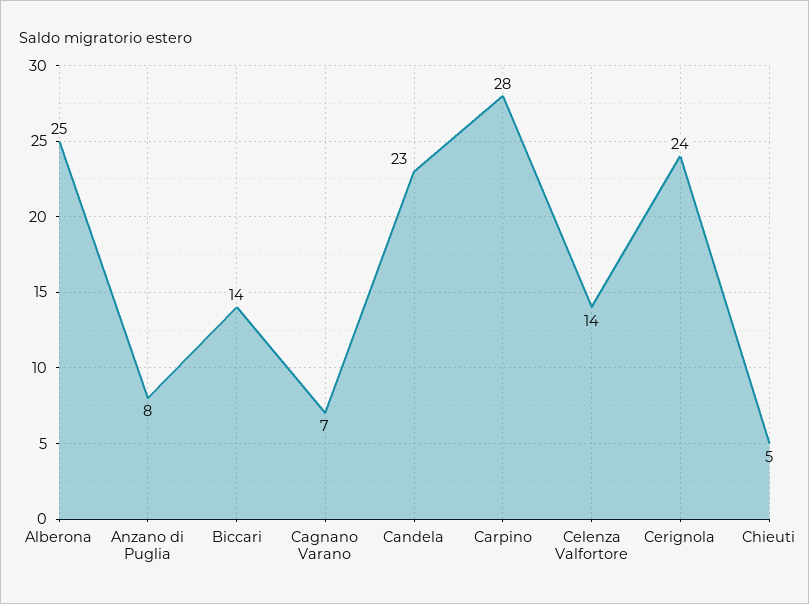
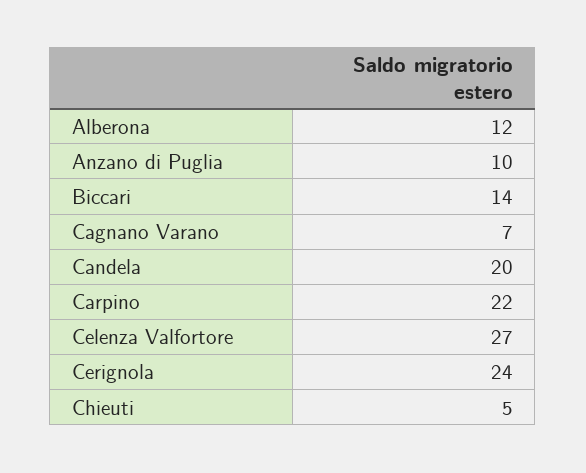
Alberona: 25 -> 12
Anzano di Puglia: 8 -> 10
Candela: 23 -> 20
Carpino: 28 -> 22
Celenza Valfortore: 14 -> 27

